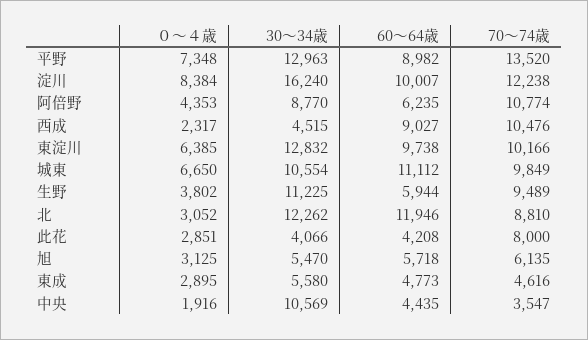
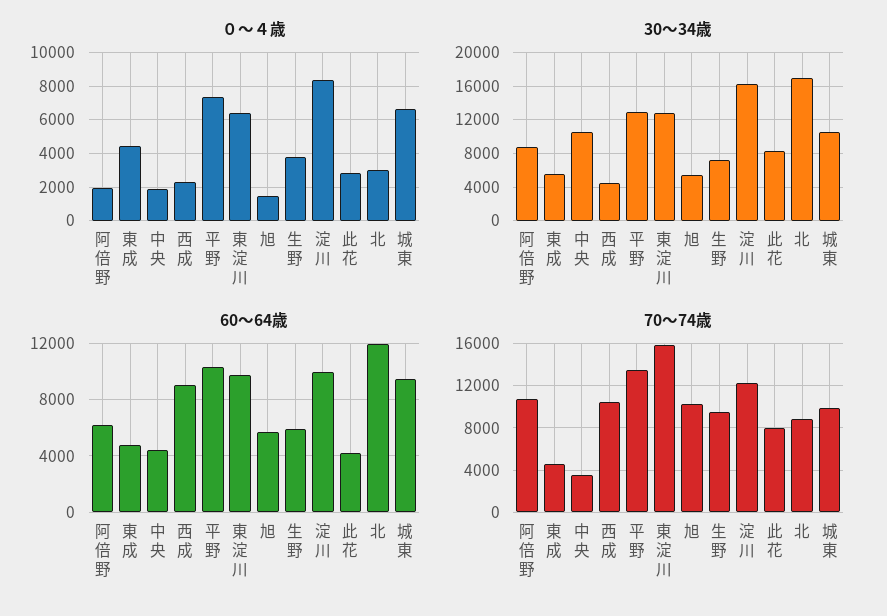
60～64歳, 平野: 8982 -> 10500
０～４歳, 阿倍野: 4353 -> 2000
70～74歳, 東淀川: 10166 -> 16000
60～64歳, 城東: 11112 -> 9500
30～34歳, 生野: 11225 -> 7000
30～34歳, 北: 12262 -> 17000
30～34歳, 此花: 4066 -> 8000
０～４歳, 旭: 3125 -> 1500
70～74歳, 旭: 6135 -> 10000
０～４歳, 東成: 2895 -> 4500

